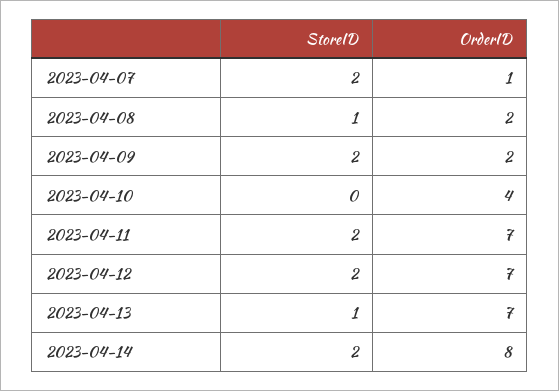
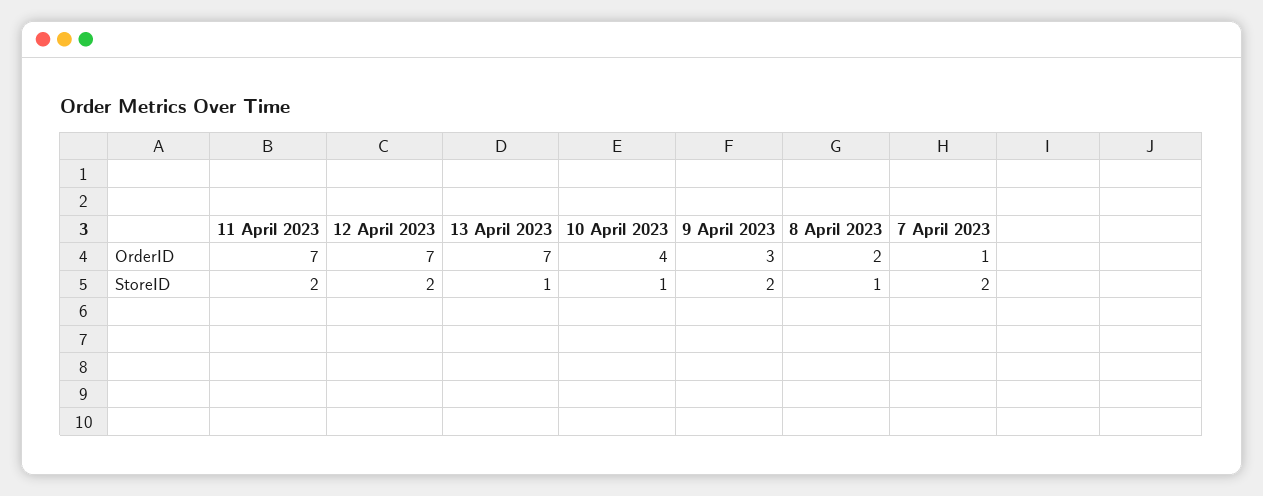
OrderID, 2023-04-09: 2 -> 3
StoreID, 2023-04-10: 0 -> 1
StoreID, 2023-04-14: 2 -> none
OrderID, 2023-04-14: 8 -> none

